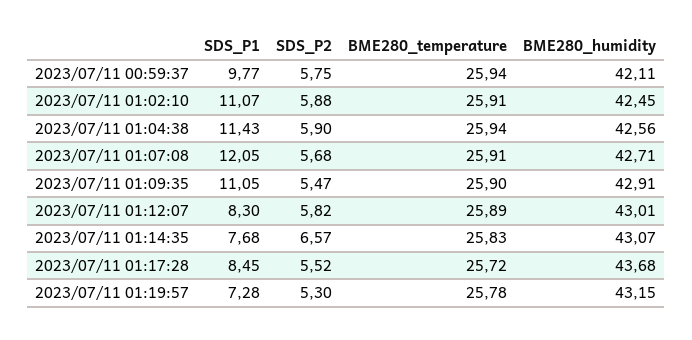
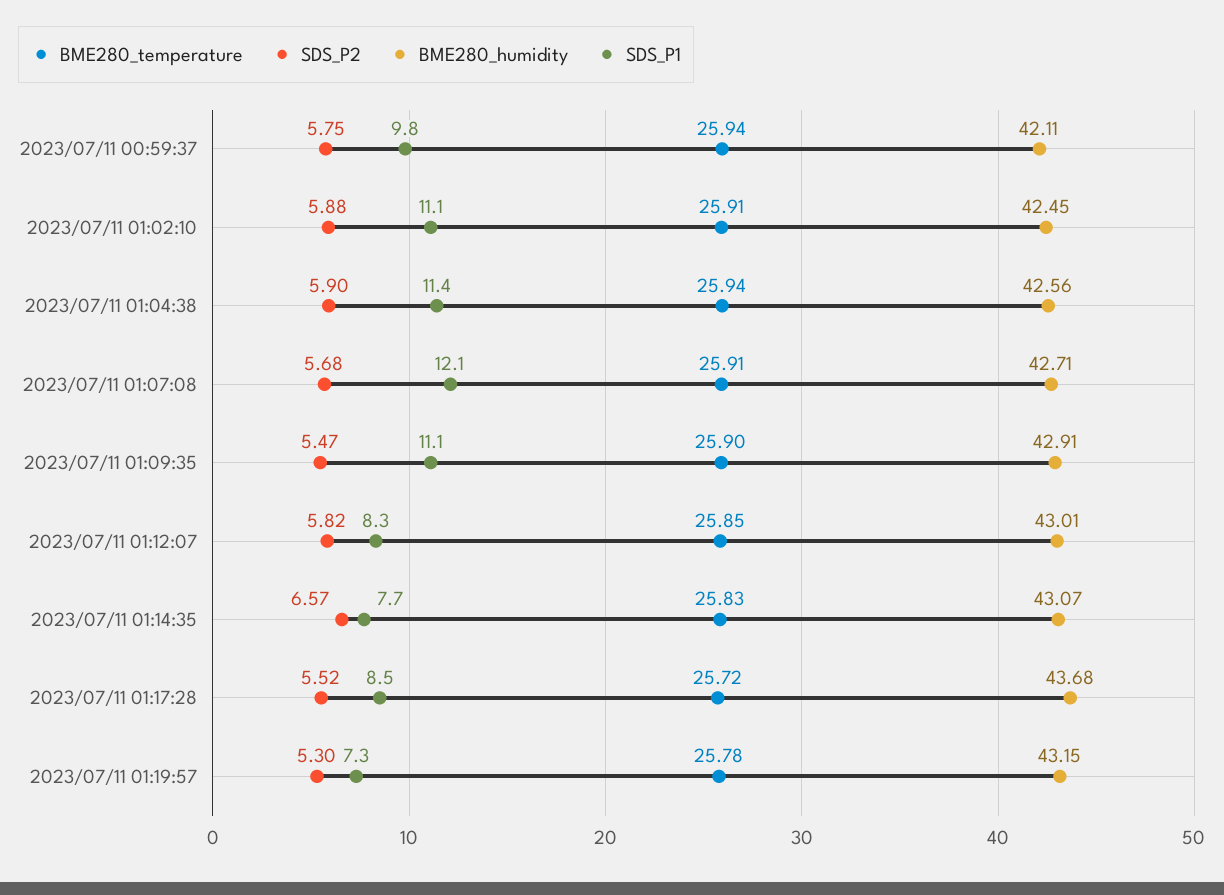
BME280_temperature, 2023/07/11 01:12:07: 25.89 -> 25.85

